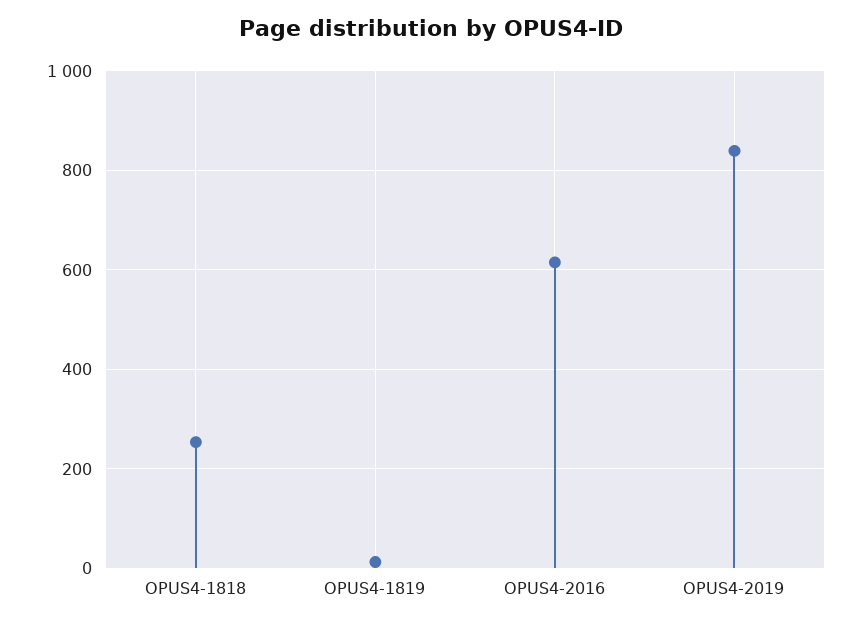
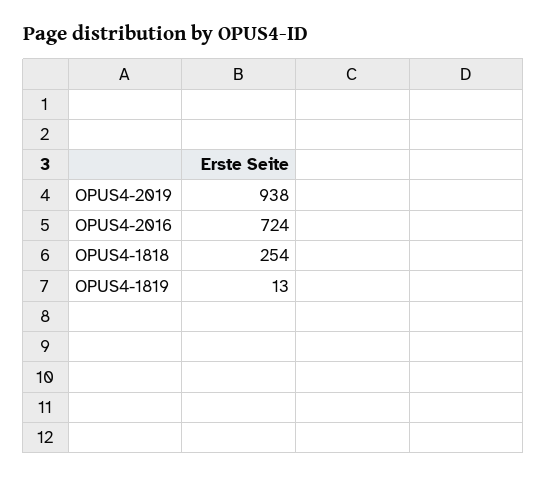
OPUS4-2016: 620 -> 724
OPUS4-2019: 840 -> 938

